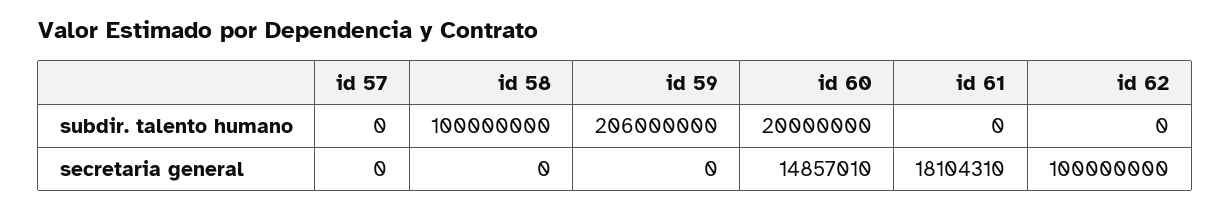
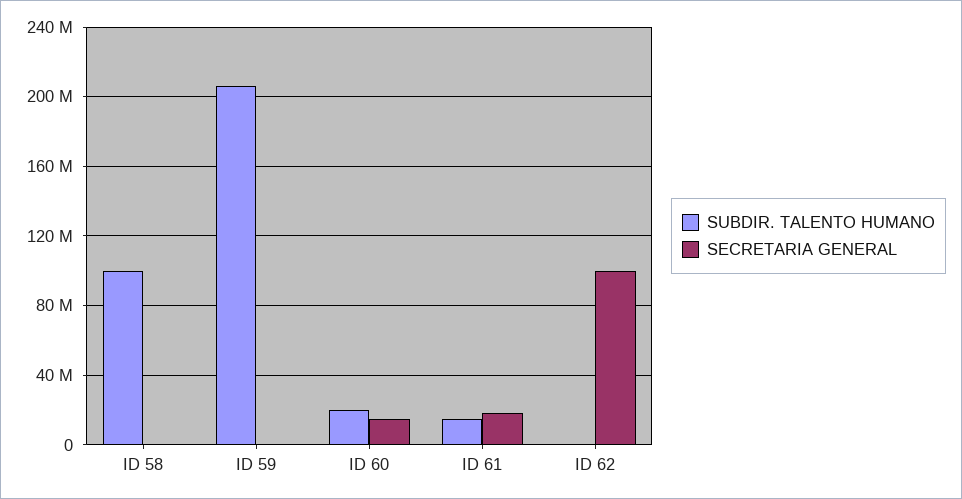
subdir. talento humano, id 57: 0 -> none
subdir. talento humano, id 61: 0 -> 15000000
secretaria general, id 57: 0 -> none

